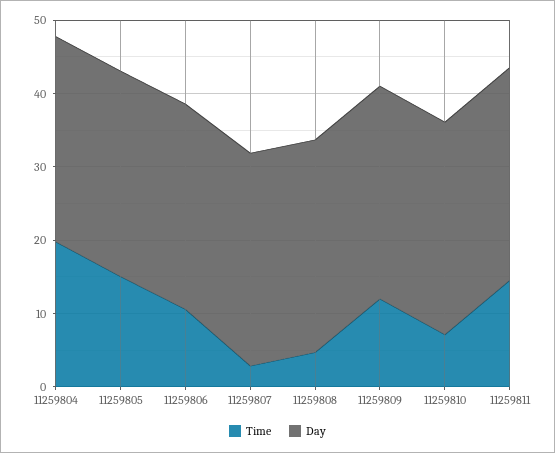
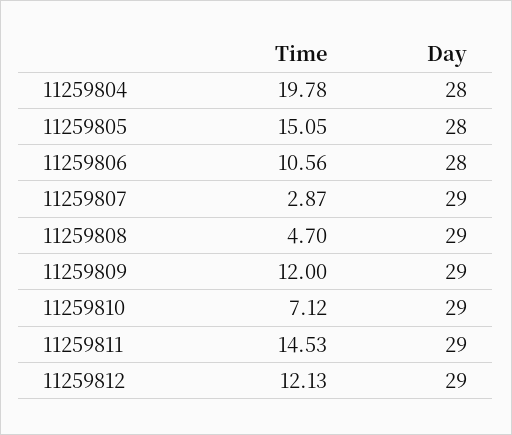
Time, 11259812: none -> 12.13
Day, 11259812: none -> 29

